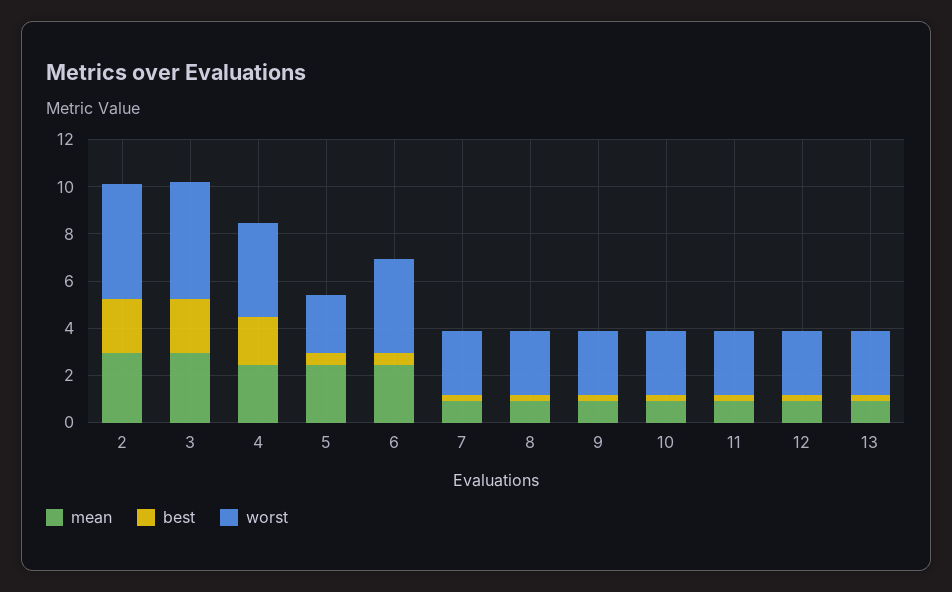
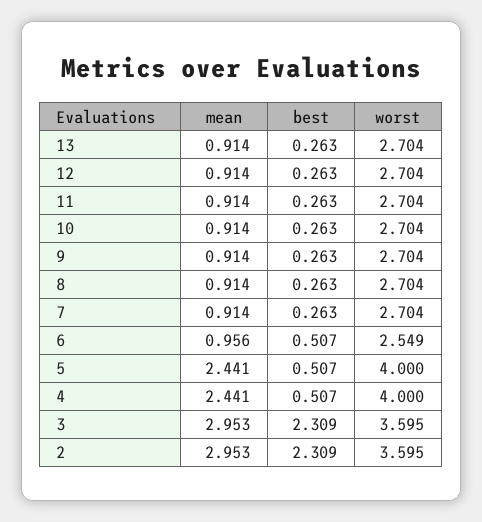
worst, 2: 5 -> 3.595
worst, 3: 5 -> 3.595
best, 4: 2 -> 0.507
worst, 5: 2.5 -> 4
mean, 6: 2.5 -> 0.956
worst, 6: 4 -> 2.549

